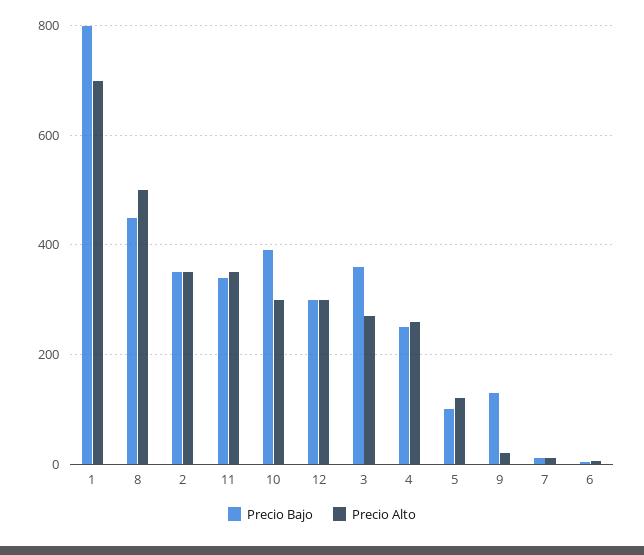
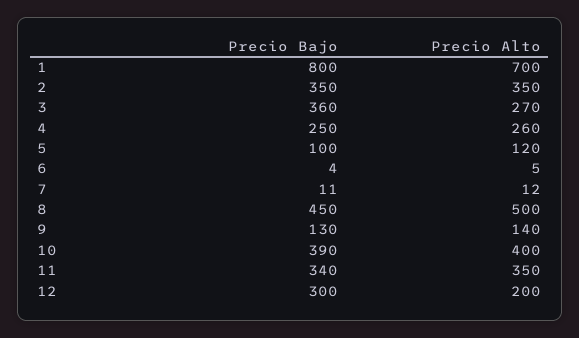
Precio Alto, 10: 300 -> 400
Precio Alto, 12: 300 -> 200
Precio Alto, 9: 20 -> 140

